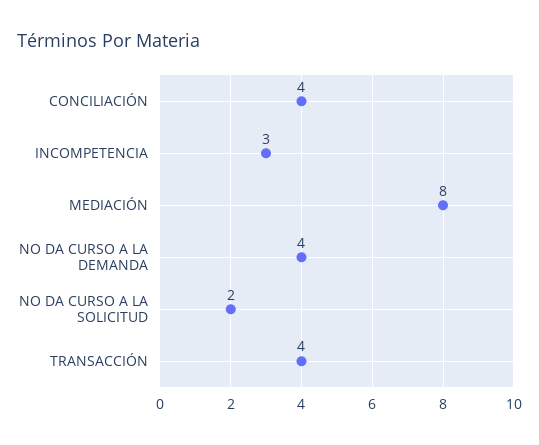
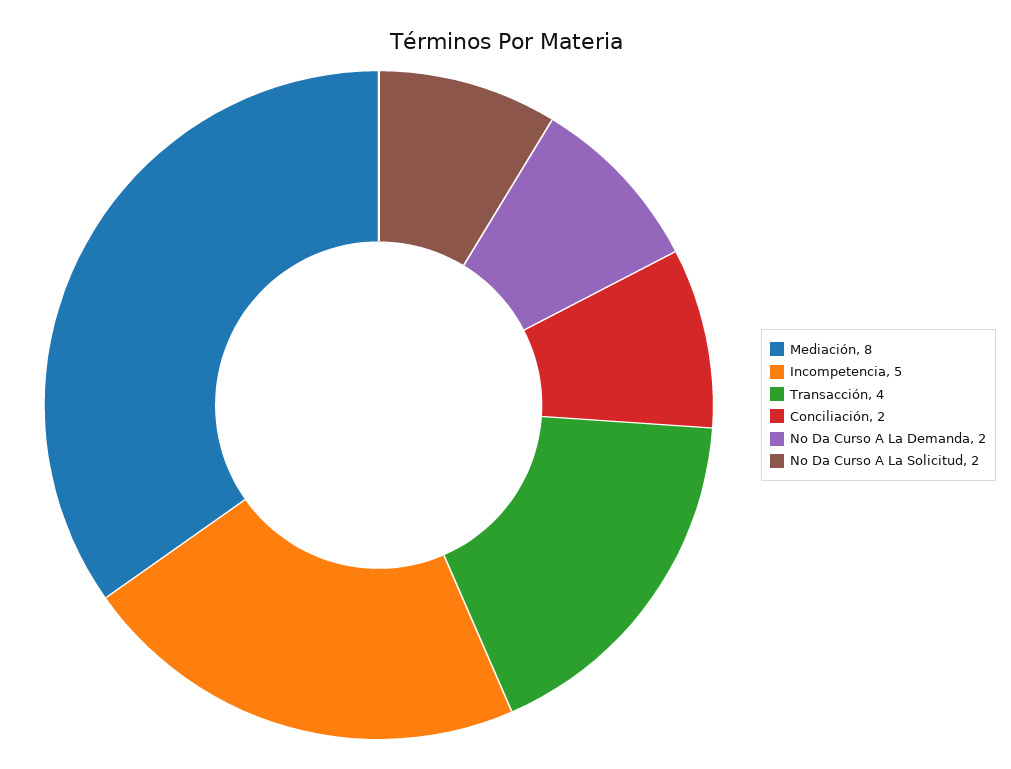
CONCILIACIÓN: 4 -> 2
INCOMPETENCIA: 3 -> 5
NO DA CURSO A LA DEMANDA: 4 -> 2

